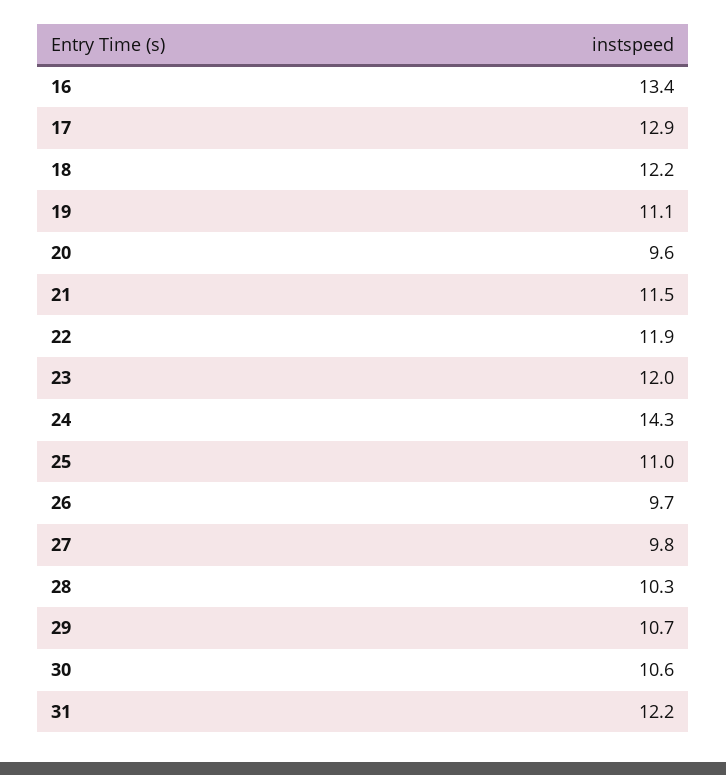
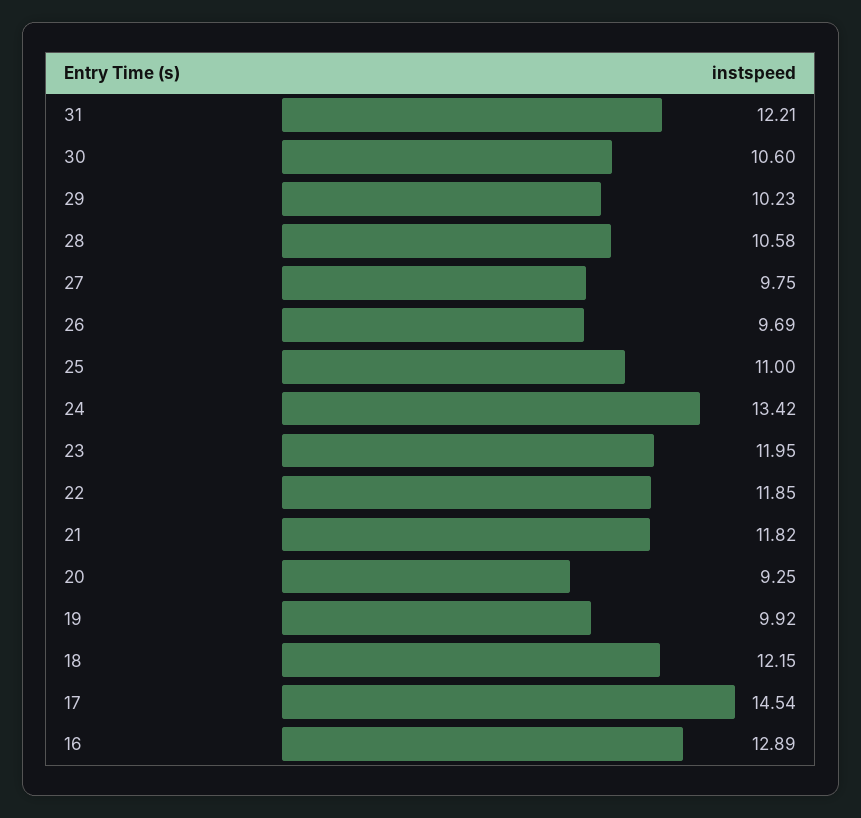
16: 13.4 -> 12.89
17: 12.9 -> 14.54
19: 11.1 -> 9.92
20: 9.6 -> 9.25
21: 11.5 -> 11.82
24: 14.3 -> 13.42
28: 10.3 -> 10.58
29: 10.7 -> 10.23

